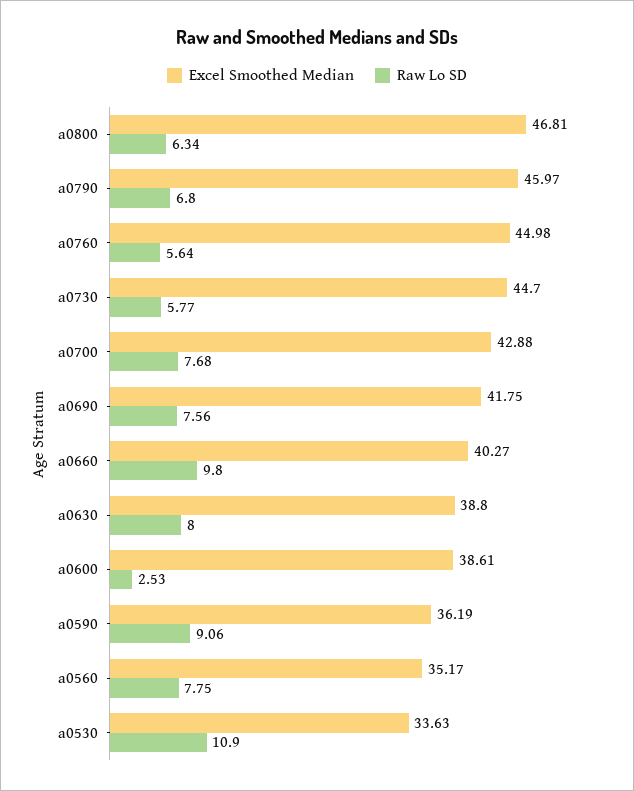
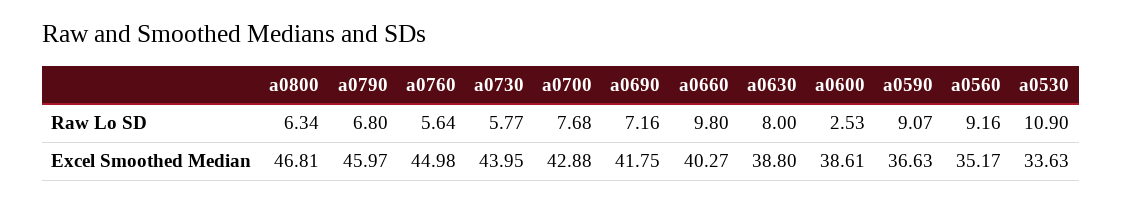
Excel Smoothed Median, a0730: 44.7 -> 43.95
Raw Lo SD, a0690: 7.56 -> 7.16
Excel Smoothed Median, a0590: 36.19 -> 36.63
Raw Lo SD, a0590: 9.06 -> 9.07
Raw Lo SD, a0560: 7.75 -> 9.16

